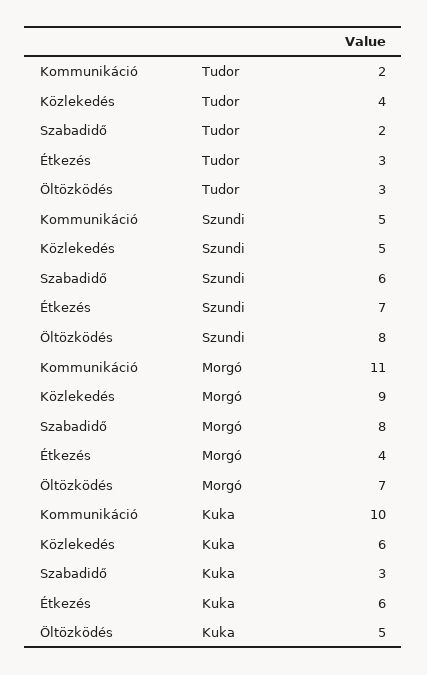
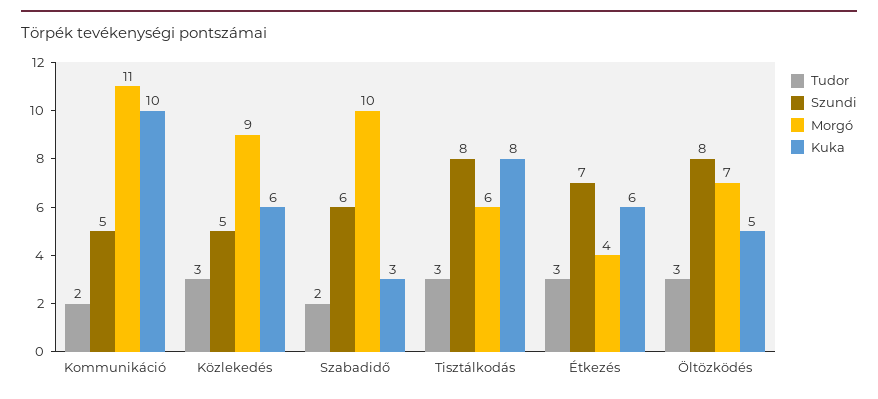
Tudor, Közlekedés: 4 -> 3
Morgó, Szabadidő: 8 -> 10
Tudor, Tisztálkodás: none -> 3
Szundi, Tisztálkodás: none -> 8
Morgó, Tisztálkodás: none -> 6
Kuka, Tisztálkodás: none -> 8

